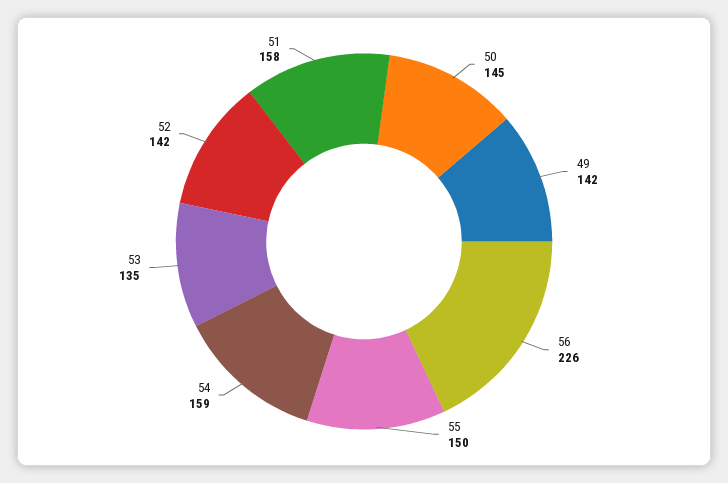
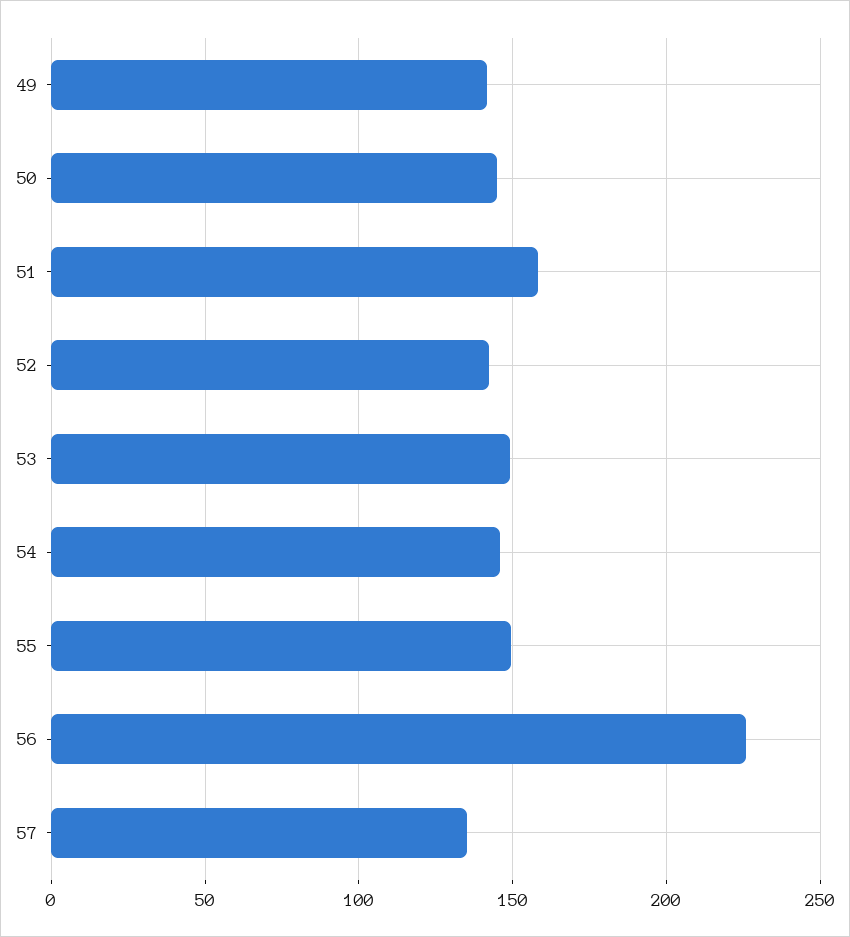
54: 159 -> 145
53: 135 -> 150
57: none -> 135

